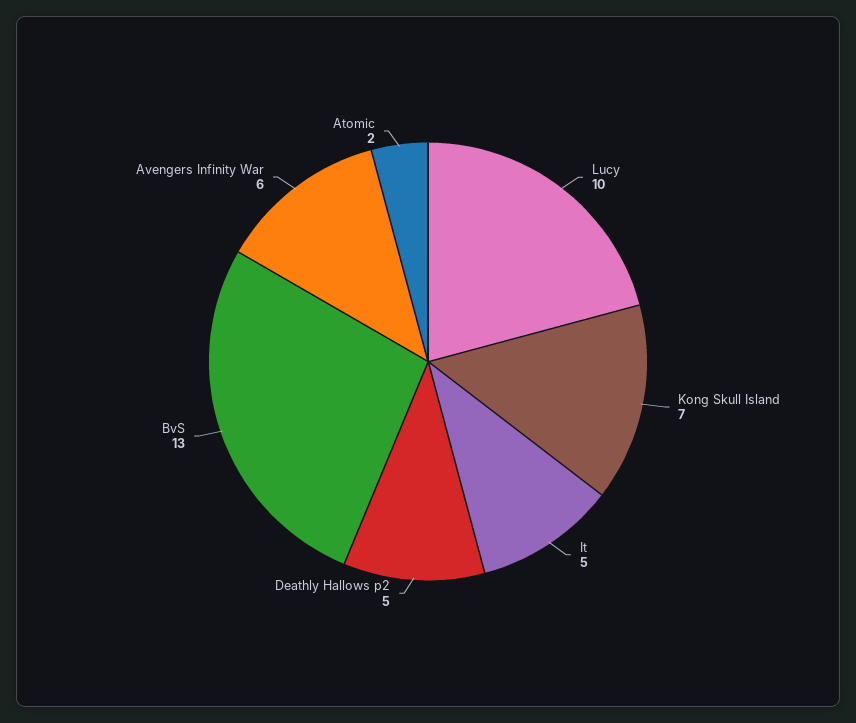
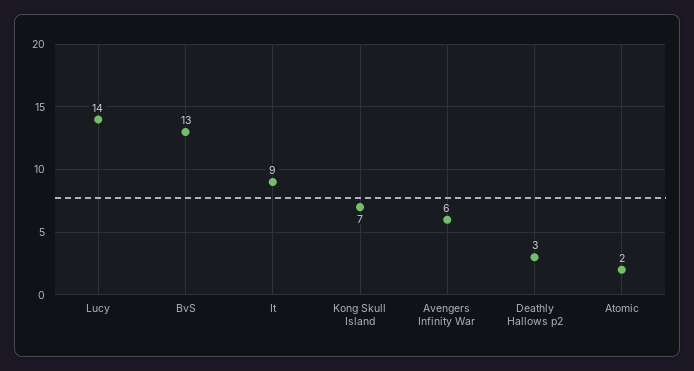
Lucy: 10 -> 14
It: 5 -> 9
Deathly Hallows p2: 5 -> 3

